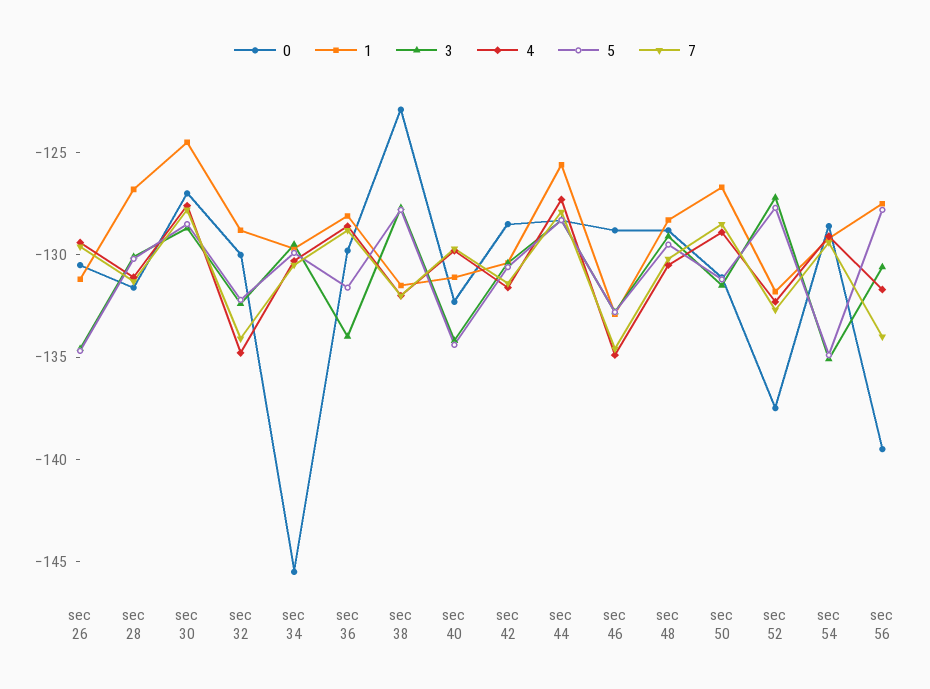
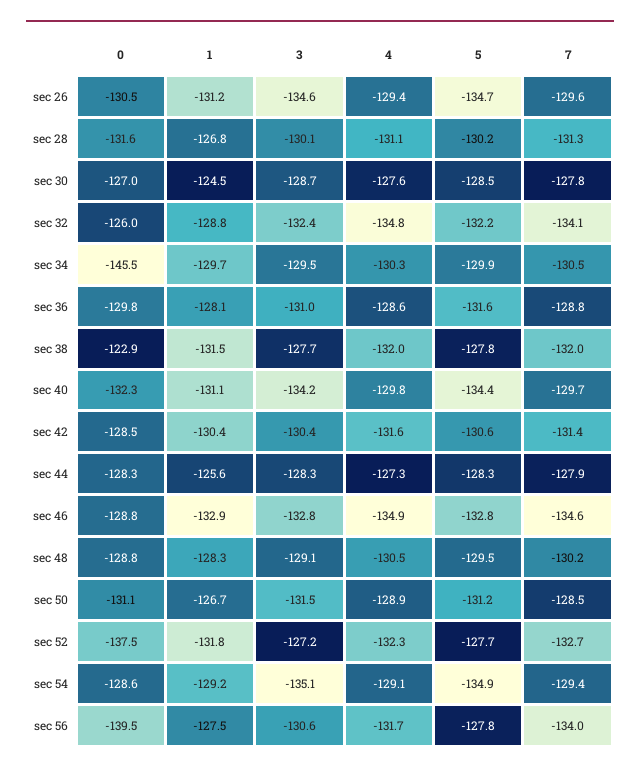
0, sec 32: -130 -> -126
3, sec 36: -134 -> -131

